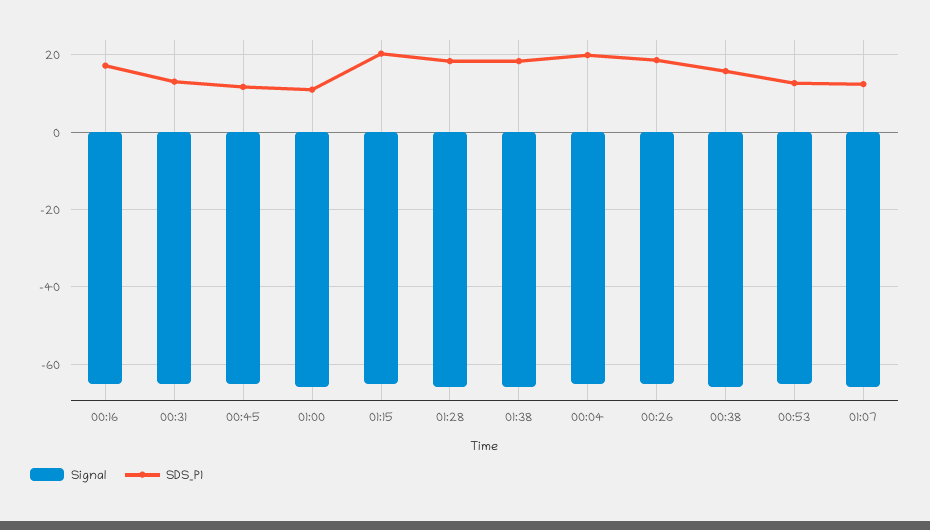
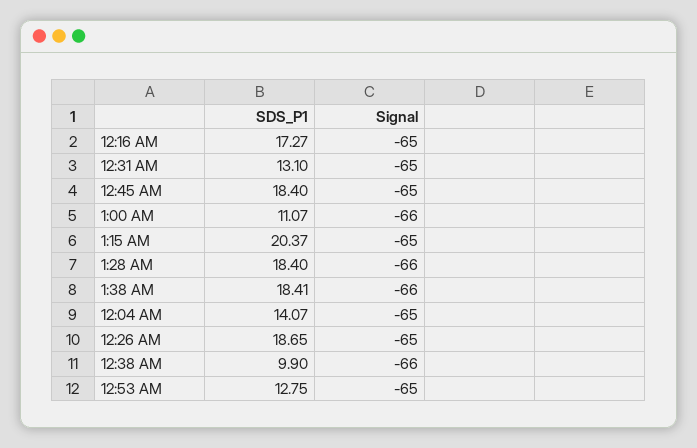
SDS_P1, 00:45: 12 -> 18.4
SDS_P1, 00:04: 20 -> 14.07
SDS_P1, 00:38: 16 -> 9.9
Signal, 01:07: -66 -> none
SDS_P1, 01:07: 12 -> none

